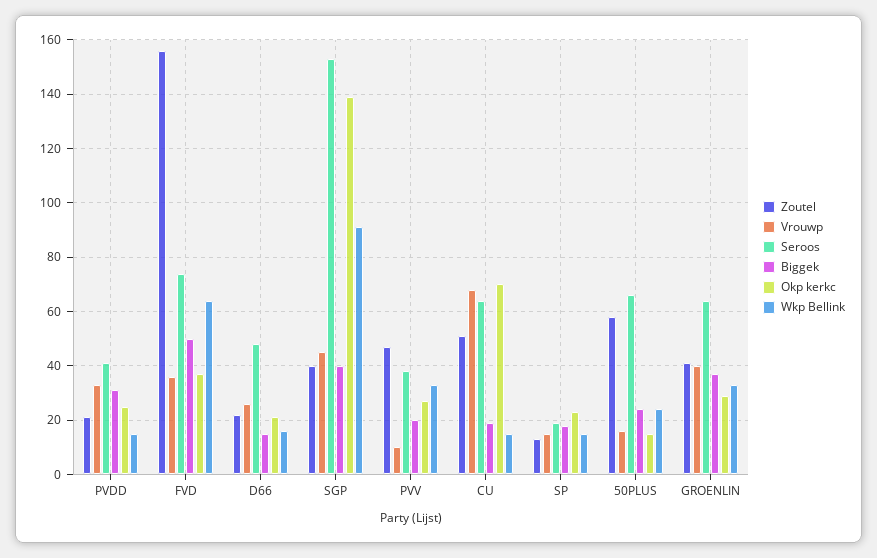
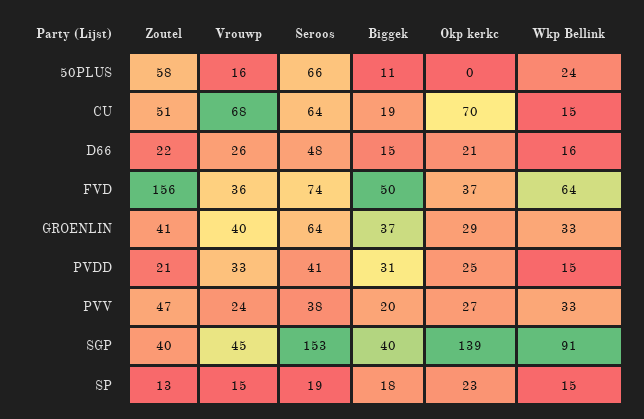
Vrouwp, PVV: 10 -> 24
Biggek, 50PLUS: 25 -> 11
Okp kerkc, 50PLUS: 15 -> 0

